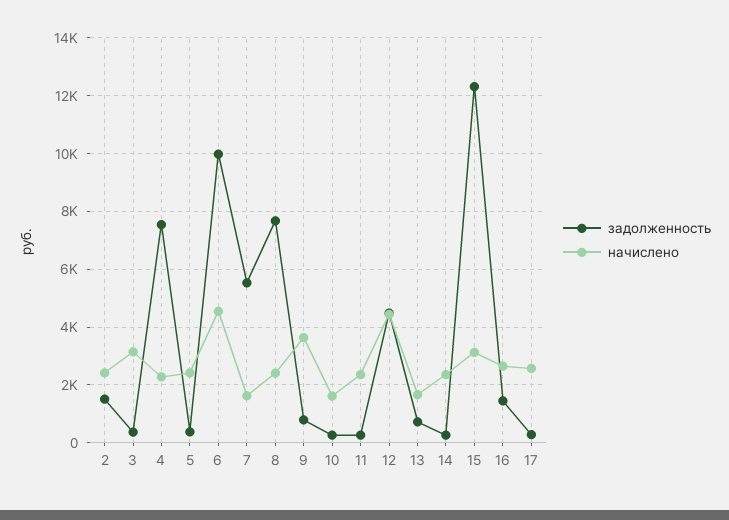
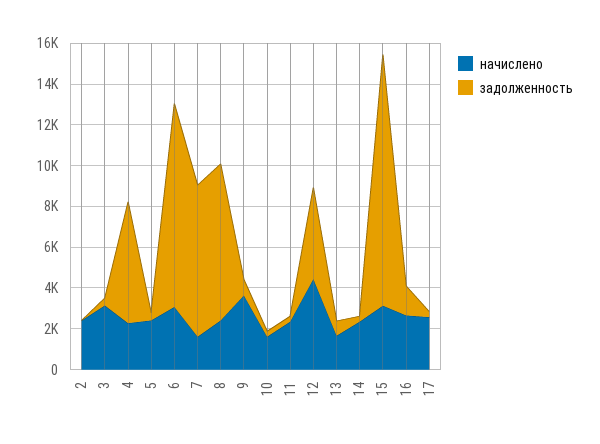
задолженность, 2: 1500 -> 0
задолженность, 4: 7500 -> 6000
начислено, 6: 4500 -> 3000
задолженность, 7: 5500 -> 7500

